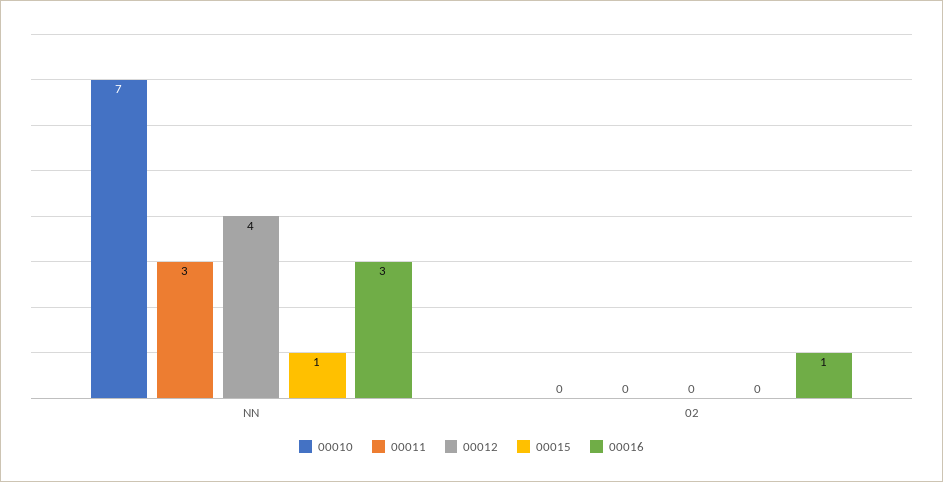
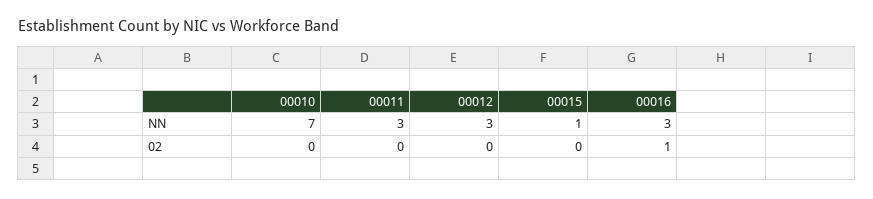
00012, NN: 4 -> 3

